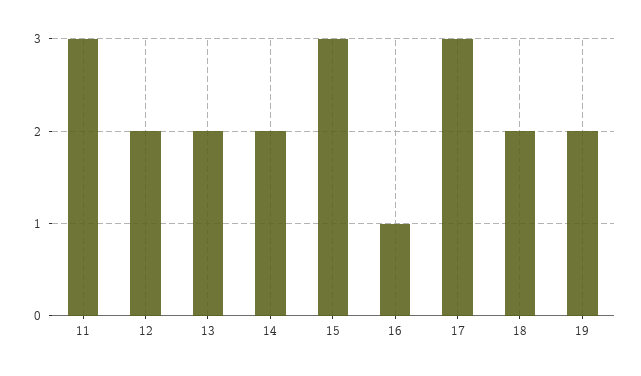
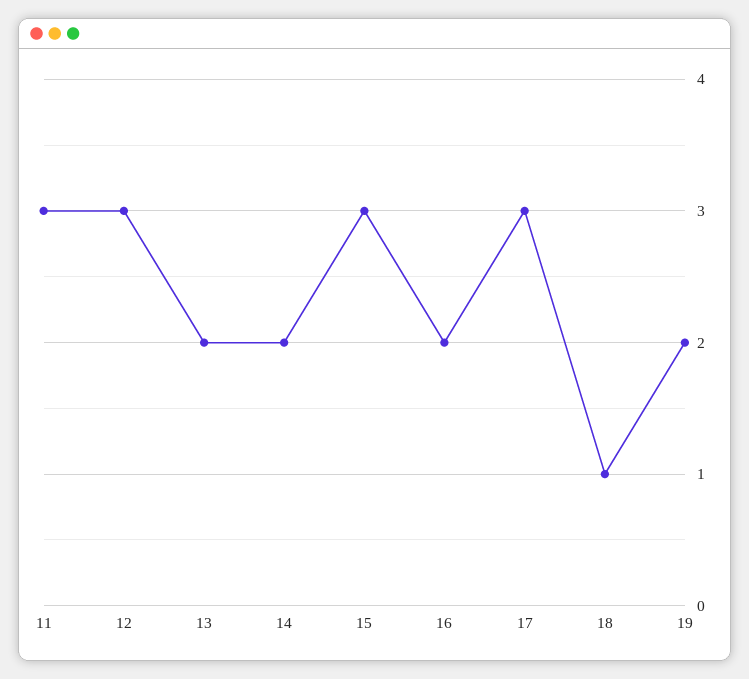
12: 2 -> 3
16: 1 -> 2
18: 2 -> 1

